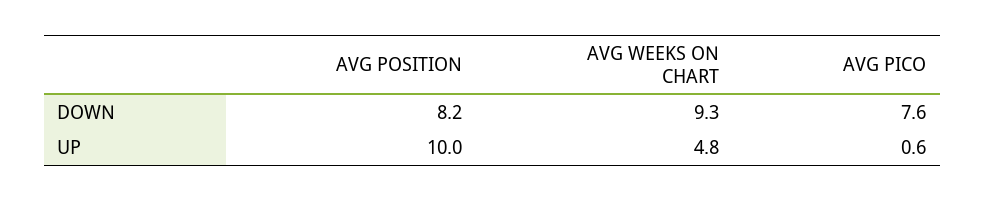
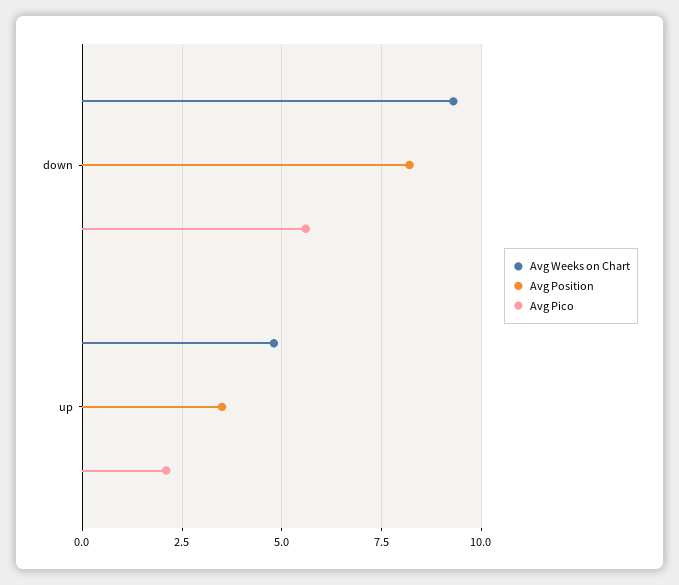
AVG PICO, DOWN: 7.6 -> 5.5
AVG POSITION, UP: 10 -> 3.5
AVG PICO, UP: 0.6 -> 2

